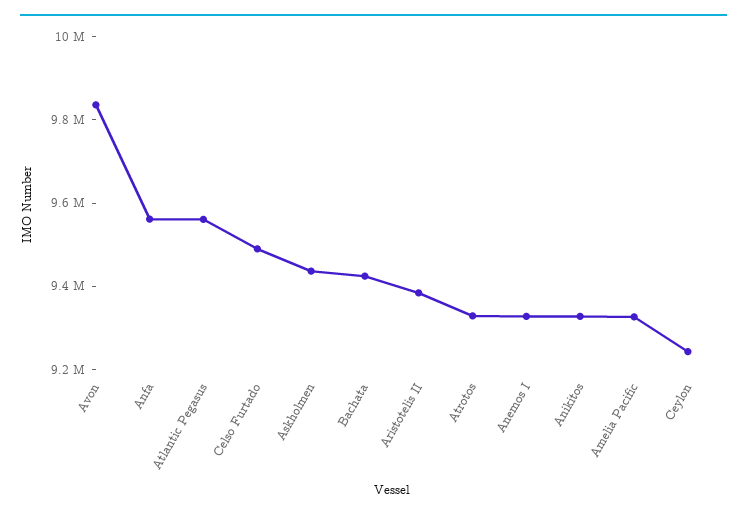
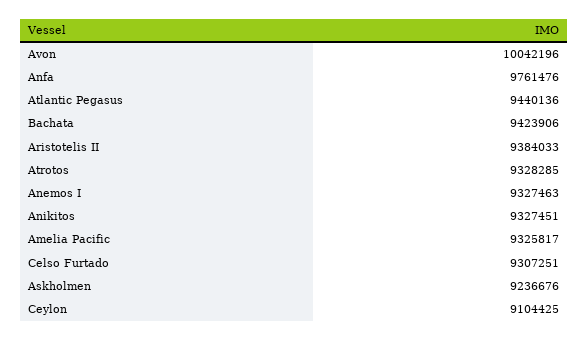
Avon: 9850000 -> 10042196
Anfa: 9550000 -> 9761476
Atlantic Pegasus: 9550000 -> 9440136
Celso Furtado: 9500000 -> 9307251
Askholmen: 9450000 -> 9236676
Ceylon: 9250000 -> 9104425

